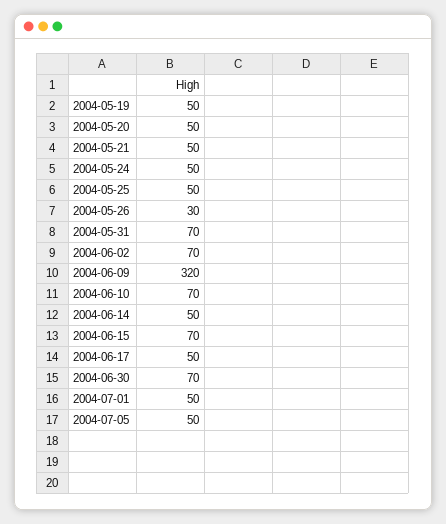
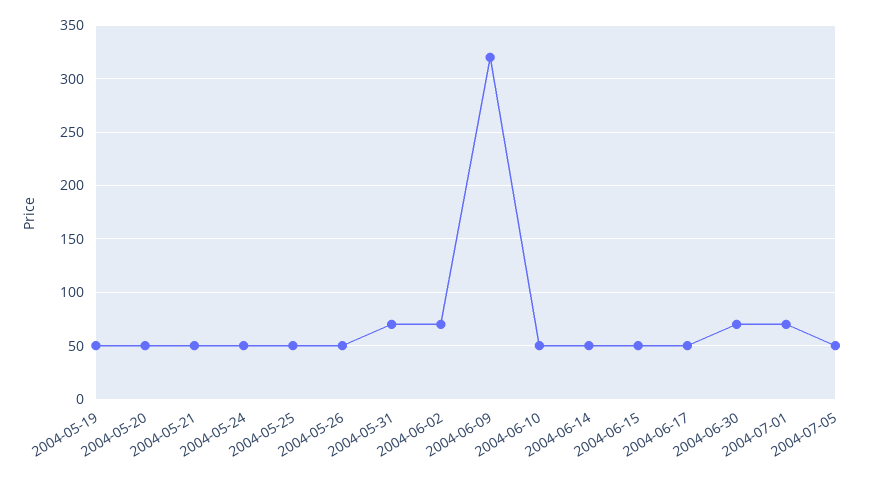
2004-05-26: 30 -> 50
2004-06-10: 70 -> 50
2004-06-15: 70 -> 50
2004-07-01: 50 -> 70

